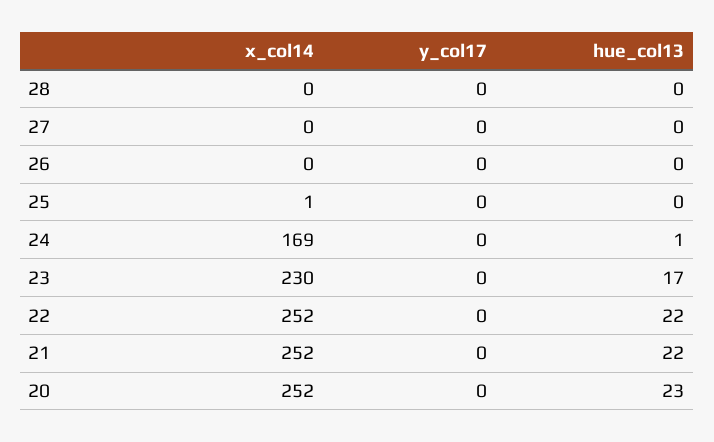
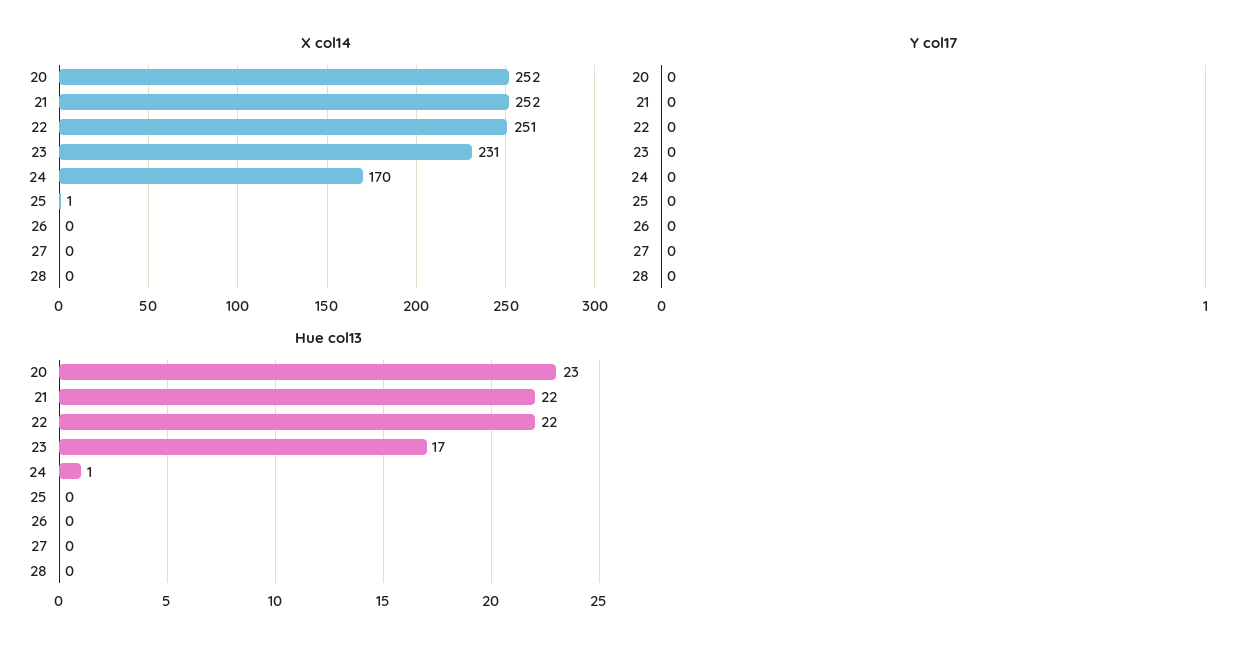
x_col14, 24: 169 -> 170
x_col14, 23: 230 -> 231
x_col14, 22: 252 -> 251

